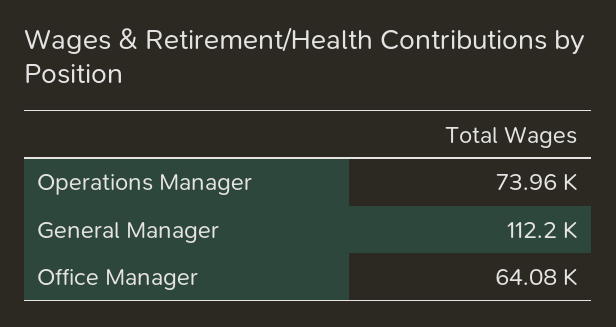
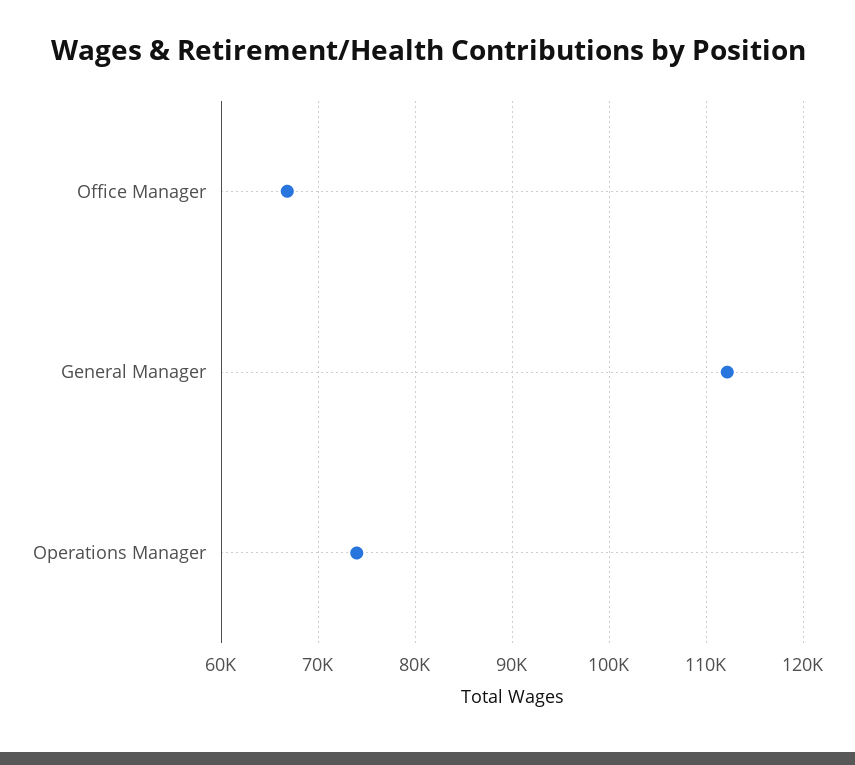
Office Manager: 64080 -> 67000

